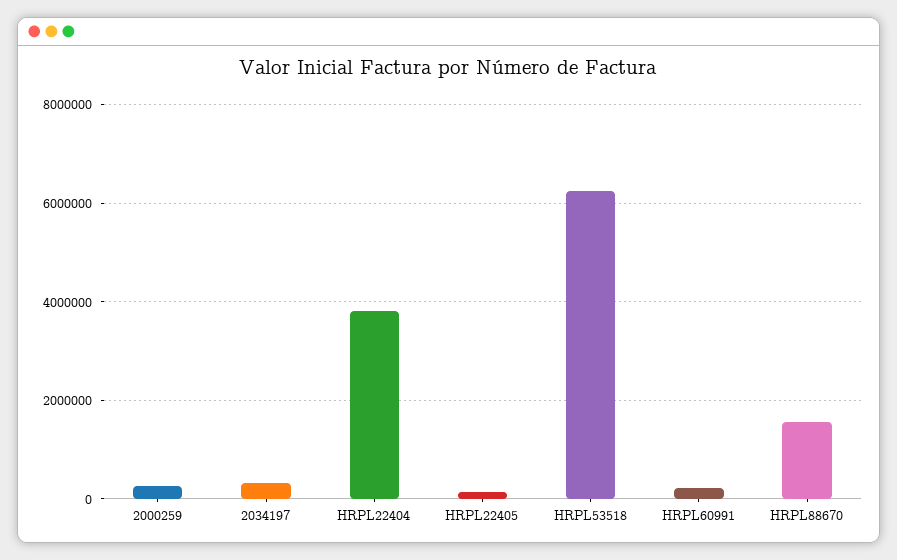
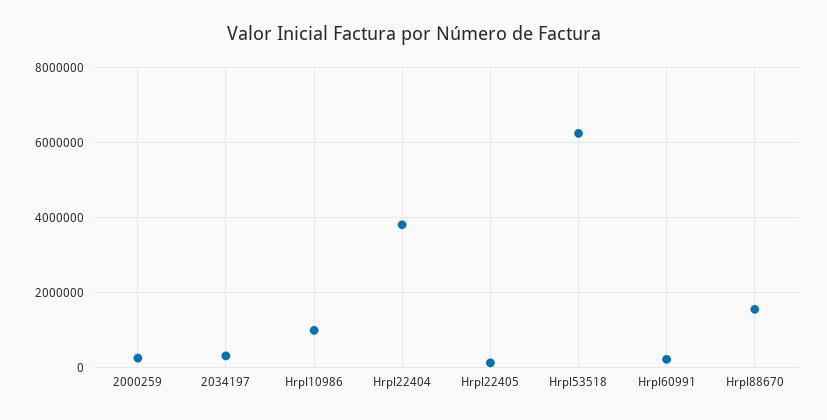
Hrpl10986: none -> 1000000

